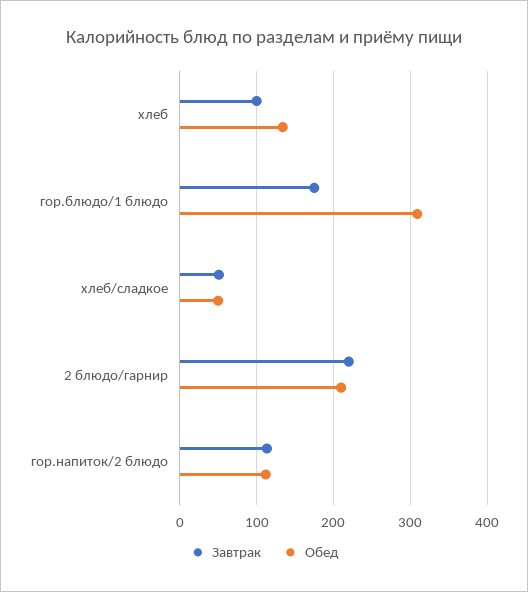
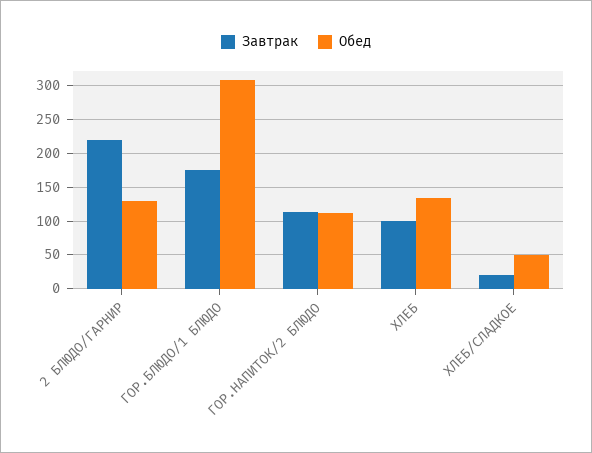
Завтрак, хлеб/сладкое: 50 -> 20
Обед, 2 блюдо/гарнир: 210 -> 130

